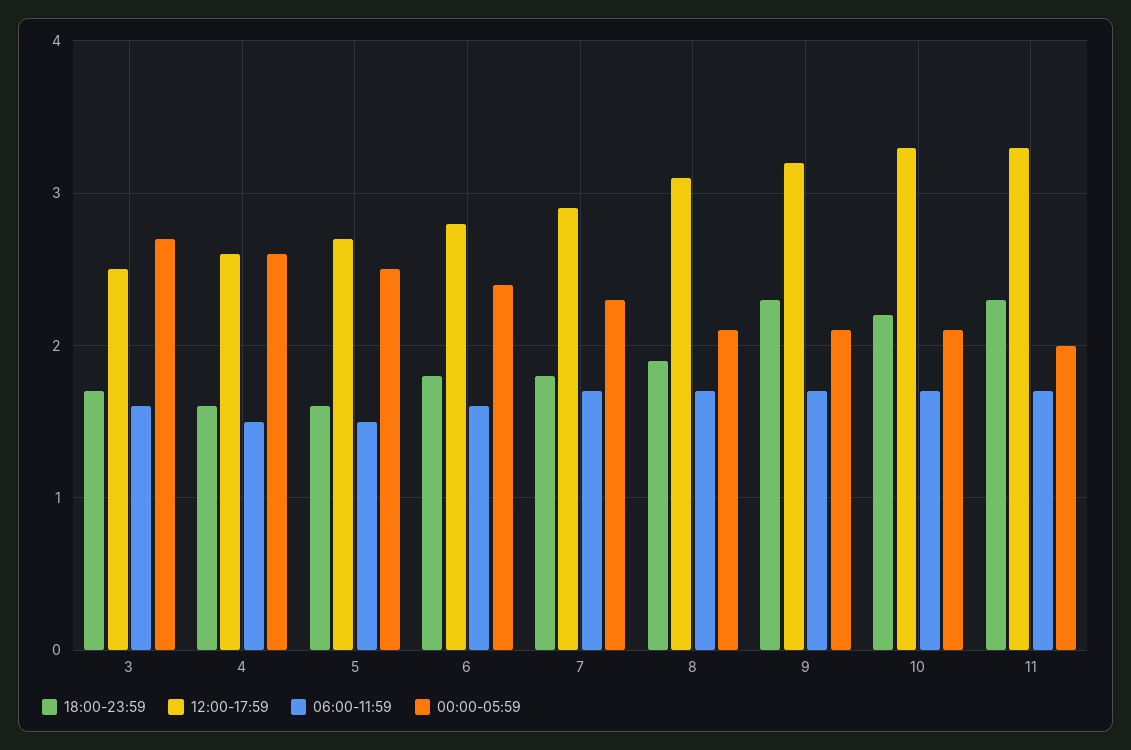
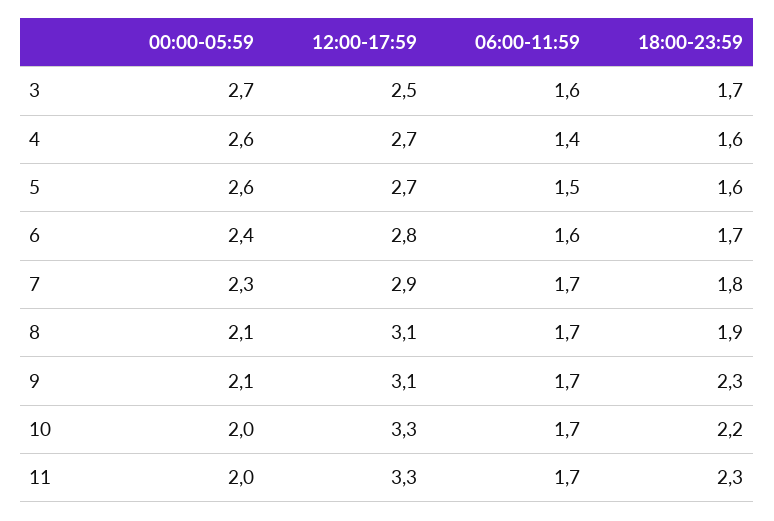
12:00-17:59, 4: 2.6 -> 2.7
06:00-11:59, 4: 1.5 -> 1.4
00:00-05:59, 5: 2.5 -> 2.6
18:00-23:59, 6: 1.8 -> 1.7
12:00-17:59, 9: 3.2 -> 3.1
00:00-05:59, 10: 2.1 -> 2

